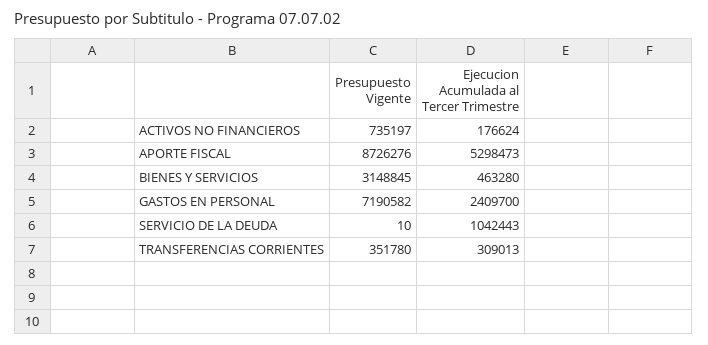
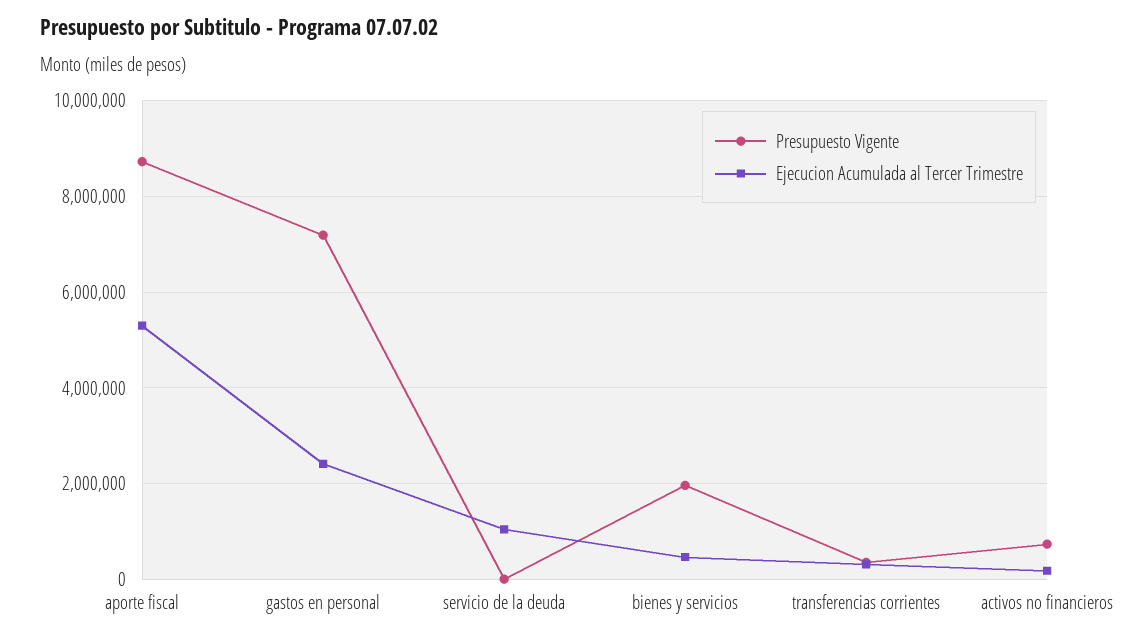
Presupuesto Vigente, BIENES Y SERVICIOS: 3148845 -> 2000000

